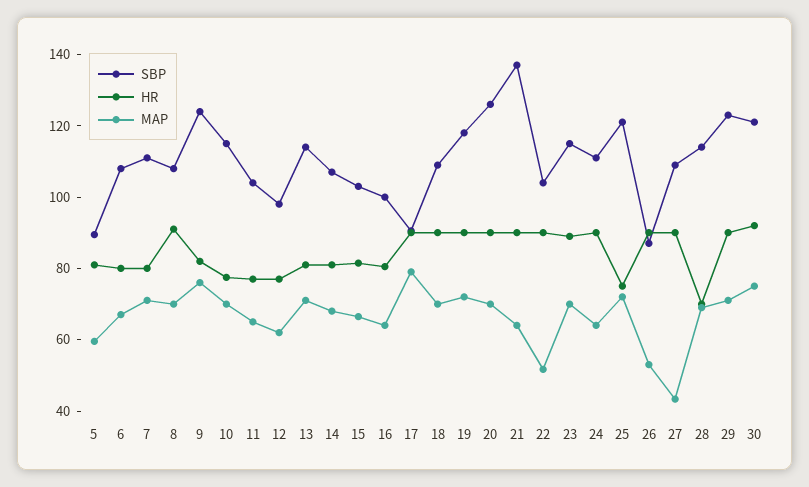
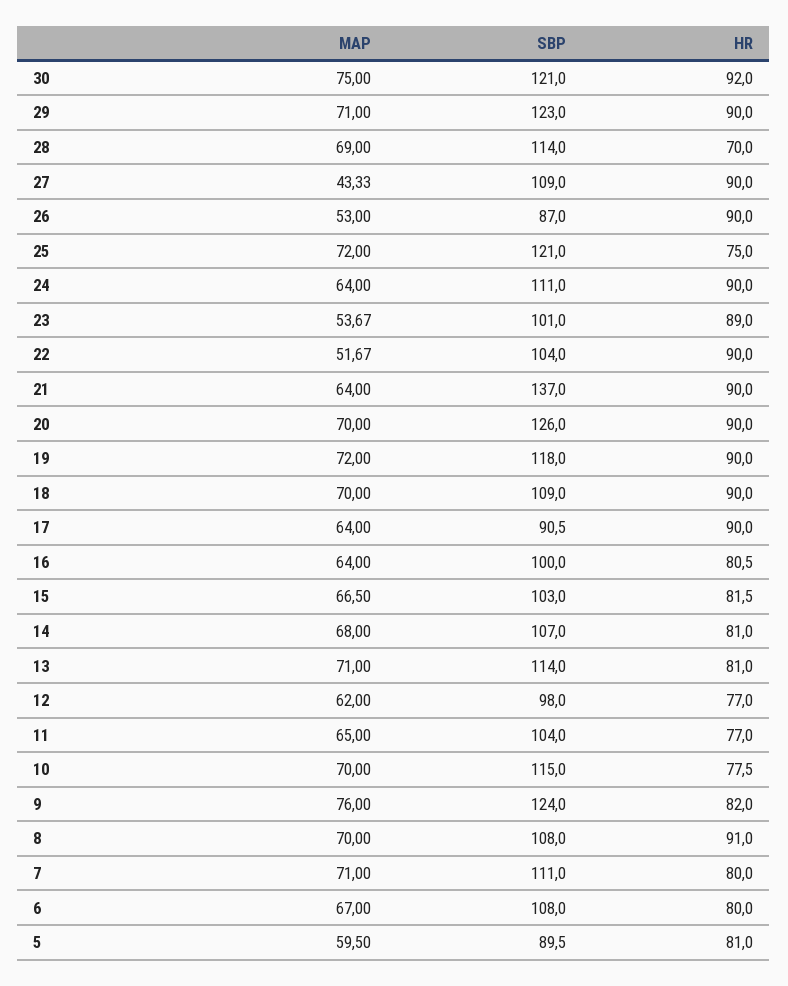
MAP, 17: 80 -> 64
SBP, 23: 115 -> 101
MAP, 23: 70 -> 53.67

